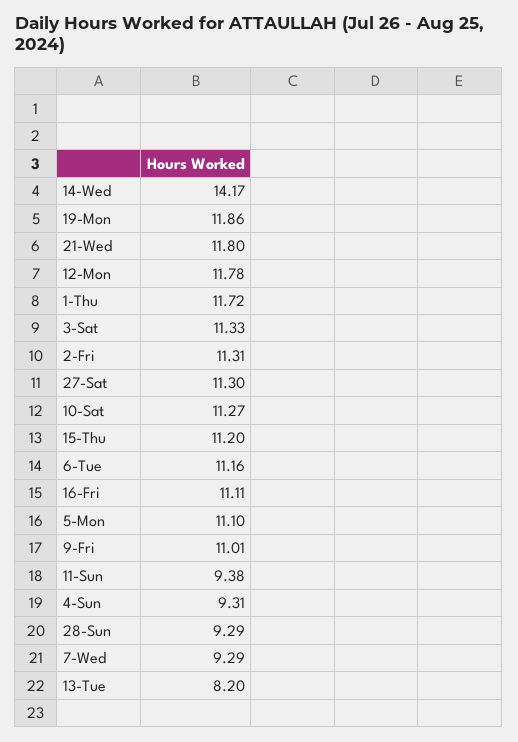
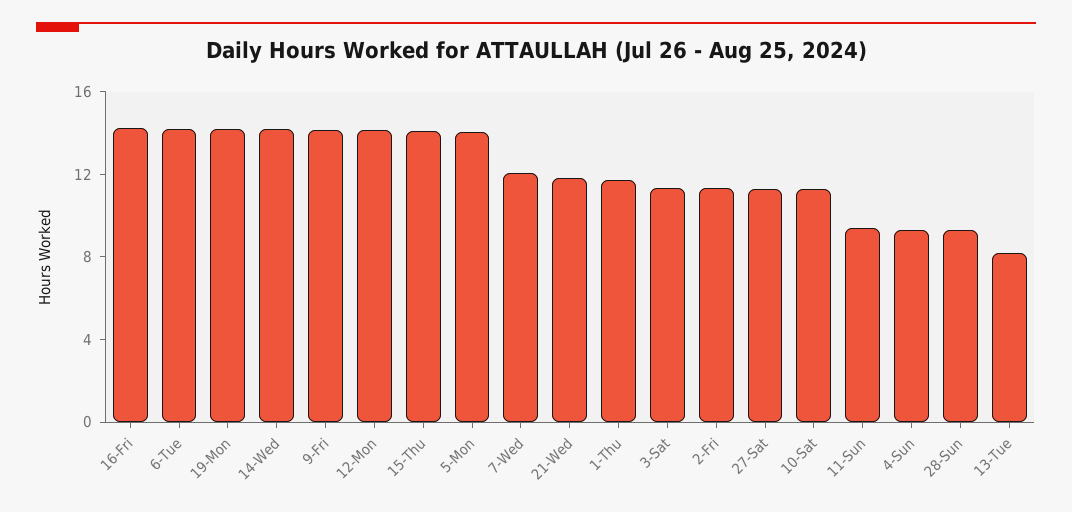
19-Mon: 11.86 -> 14
12-Mon: 11.78 -> 14
15-Thu: 11.2 -> 14
6-Tue: 11.16 -> 14
16-Fri: 11.11 -> 14
5-Mon: 11.1 -> 14
9-Fri: 11.01 -> 14
7-Wed: 9.29 -> 12

